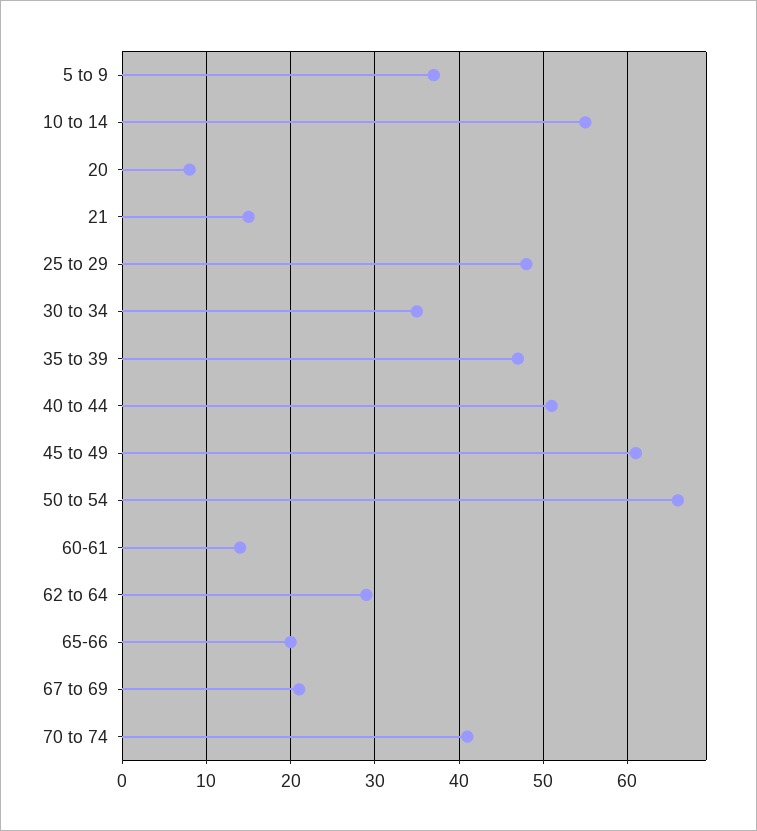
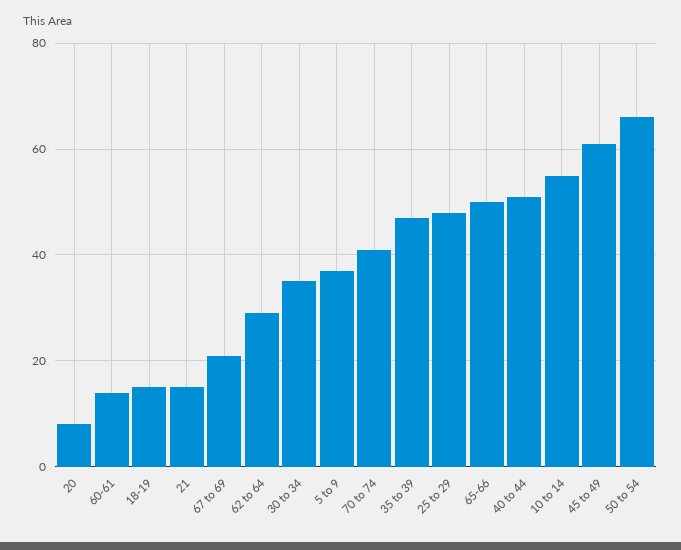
65-66: 20 -> 50
18-19: none -> 15

